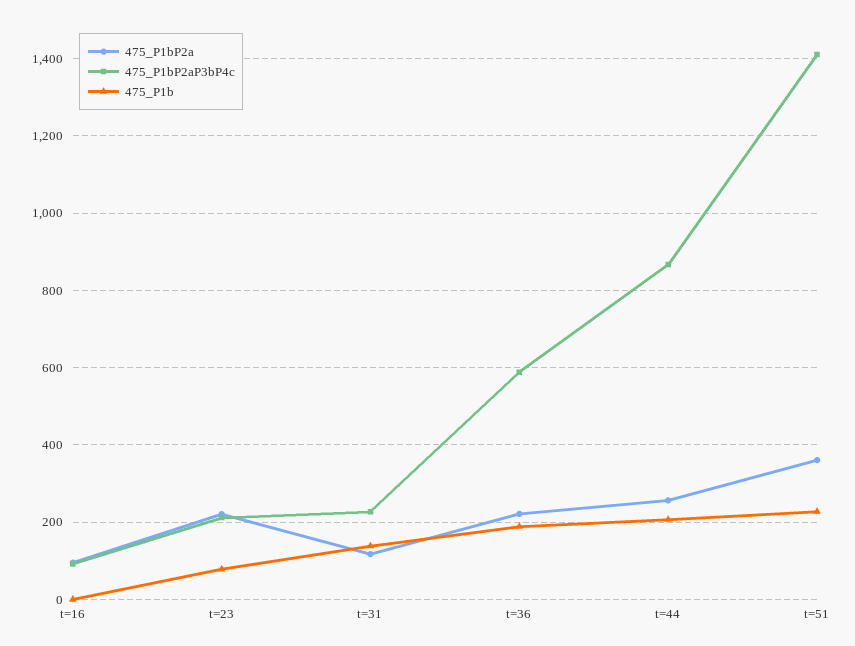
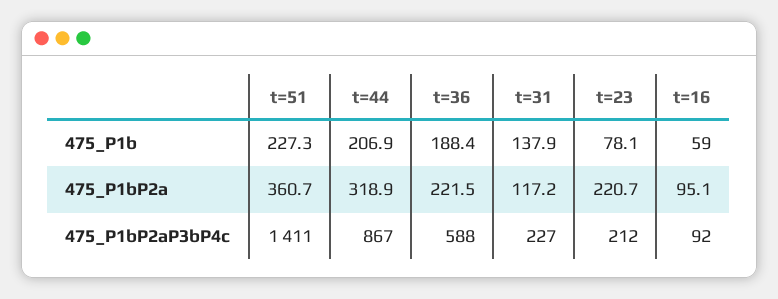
475_P1b, t=16: 0 -> 59
475_P1bP2a, t=44: 260 -> 318.9

